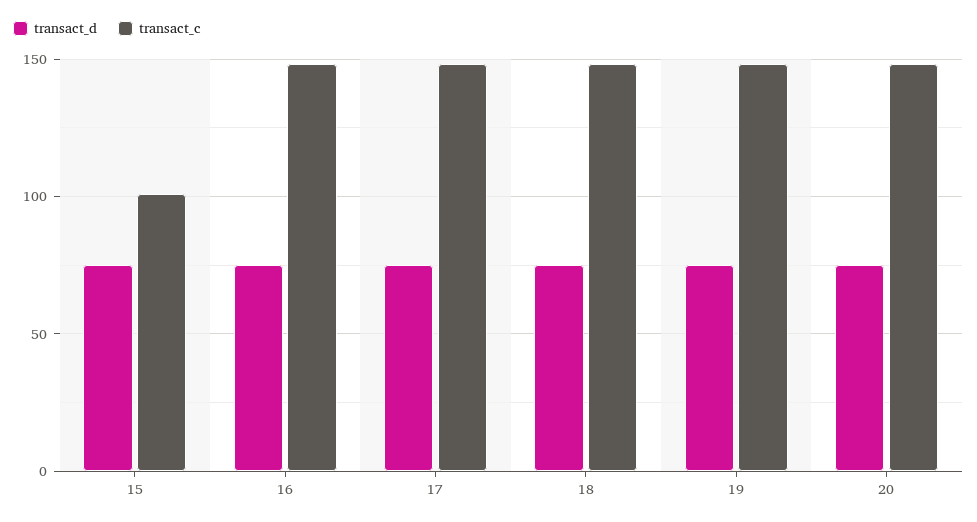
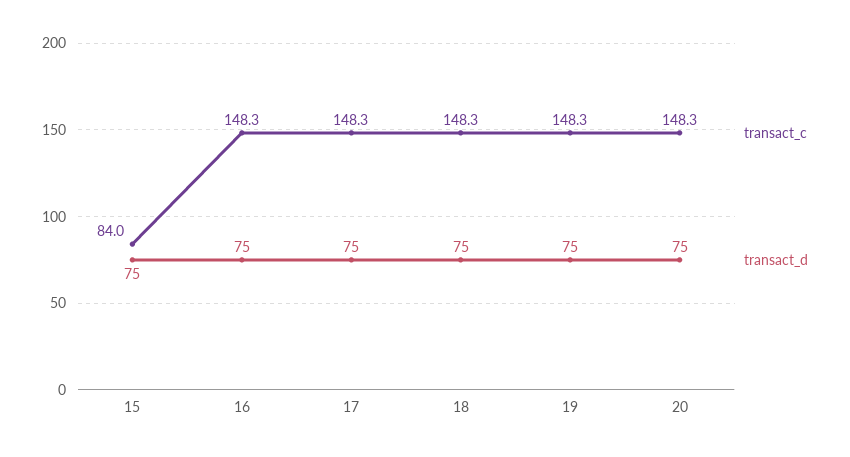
transact_c, 15: 100 -> 84

